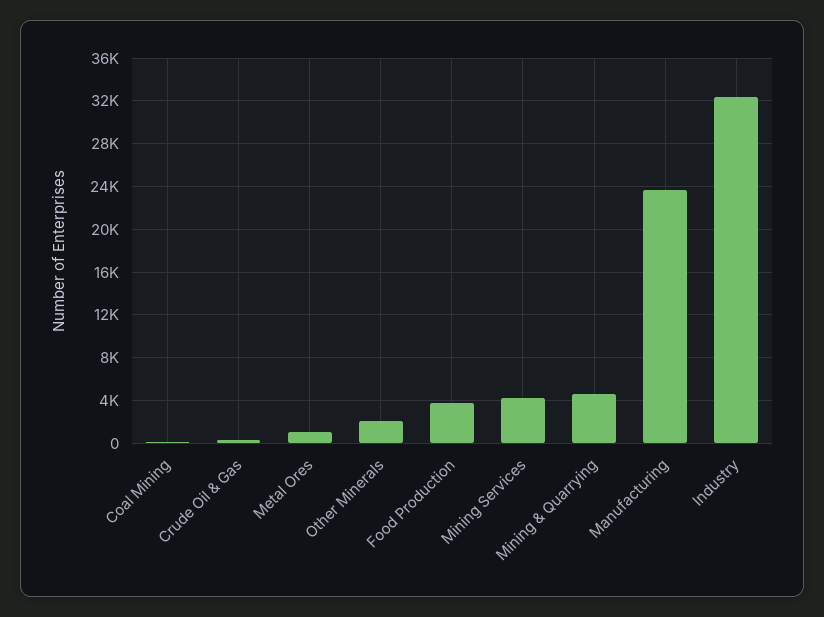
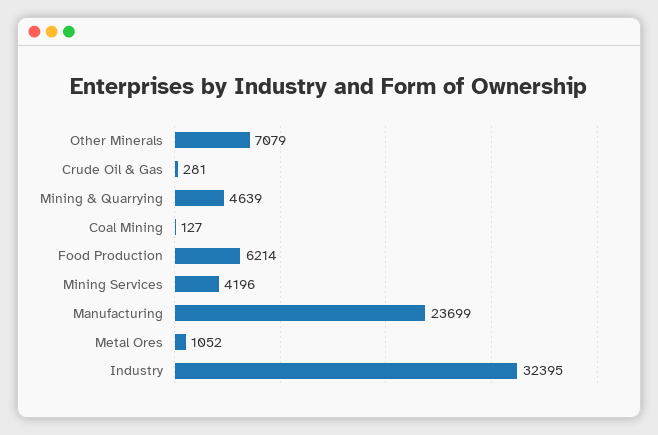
Other Minerals: 2000 -> 7079
Food Production: 4000 -> 6214

